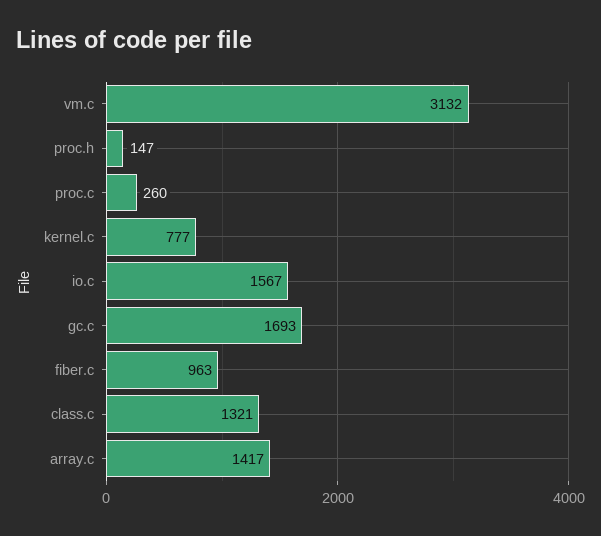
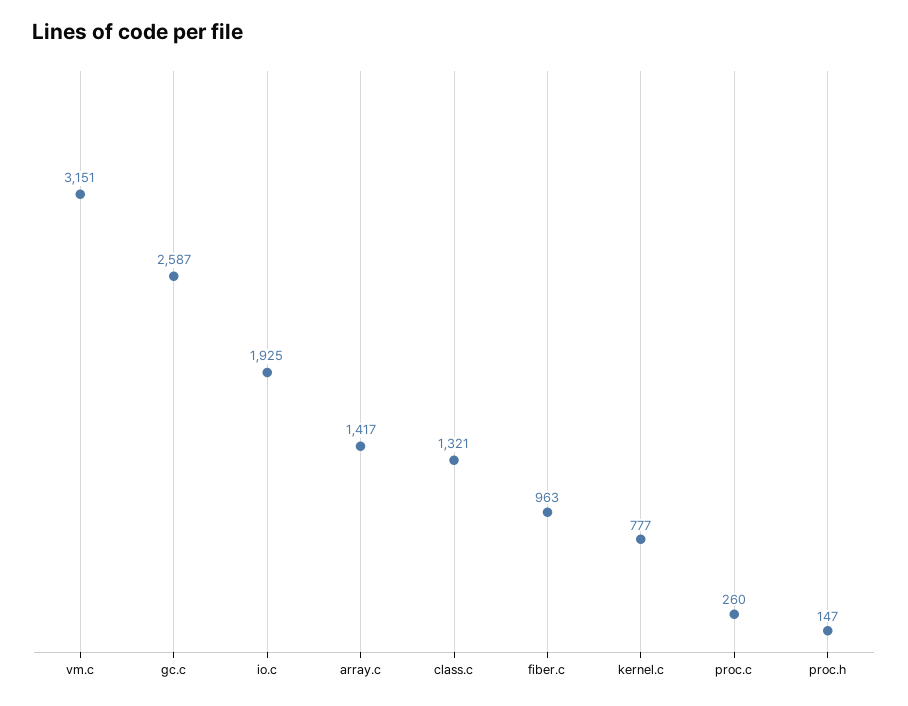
vm.c: 3132 -> 3151
io.c: 1567 -> 1925
gc.c: 1693 -> 2587

